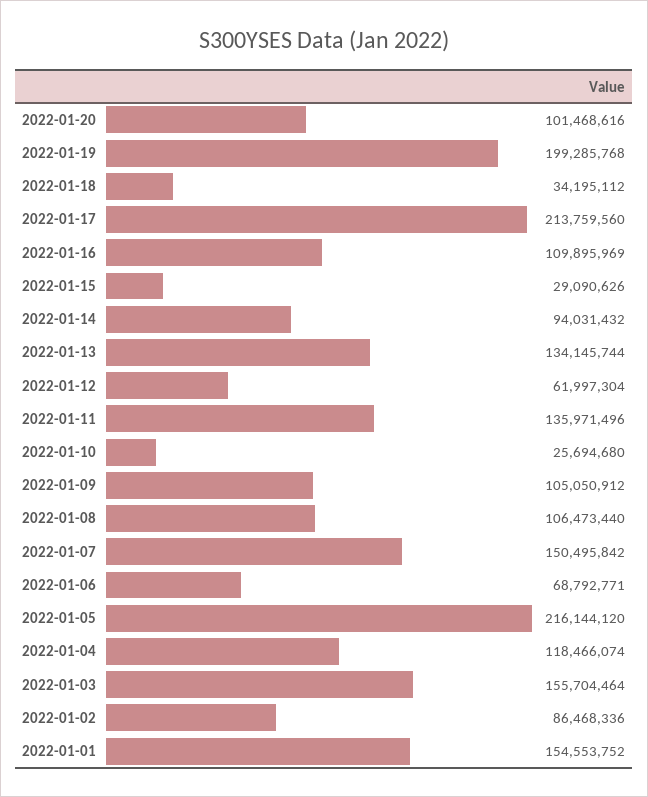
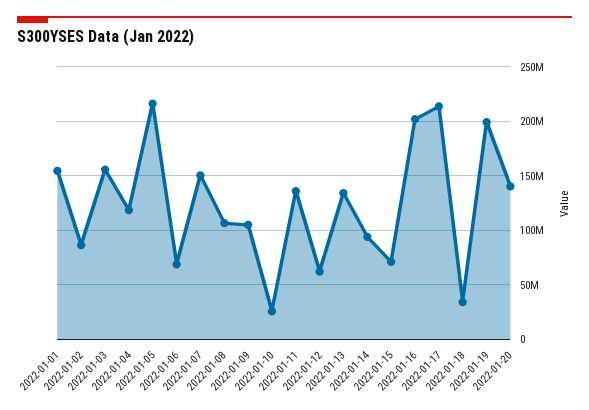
2022-01-20: 101468616 -> 140000000
2022-01-16: 109895969 -> 200000000
2022-01-15: 29090626 -> 70000000

